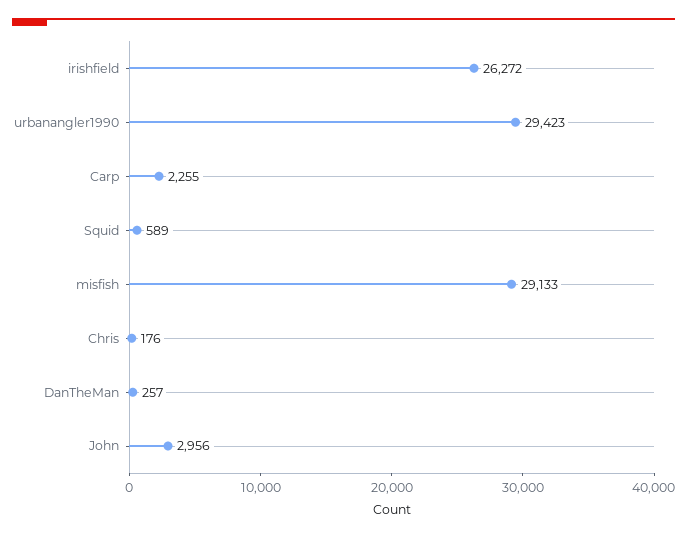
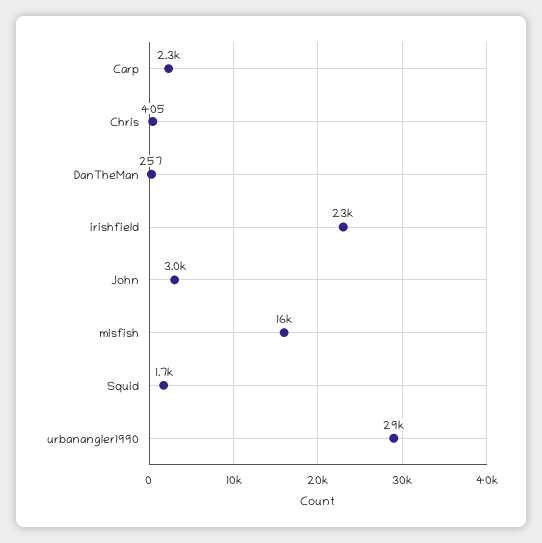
irishfield: 26272 -> 23000
Squid: 589 -> 1700
misfish: 29133 -> 16000
Chris: 176 -> 405

